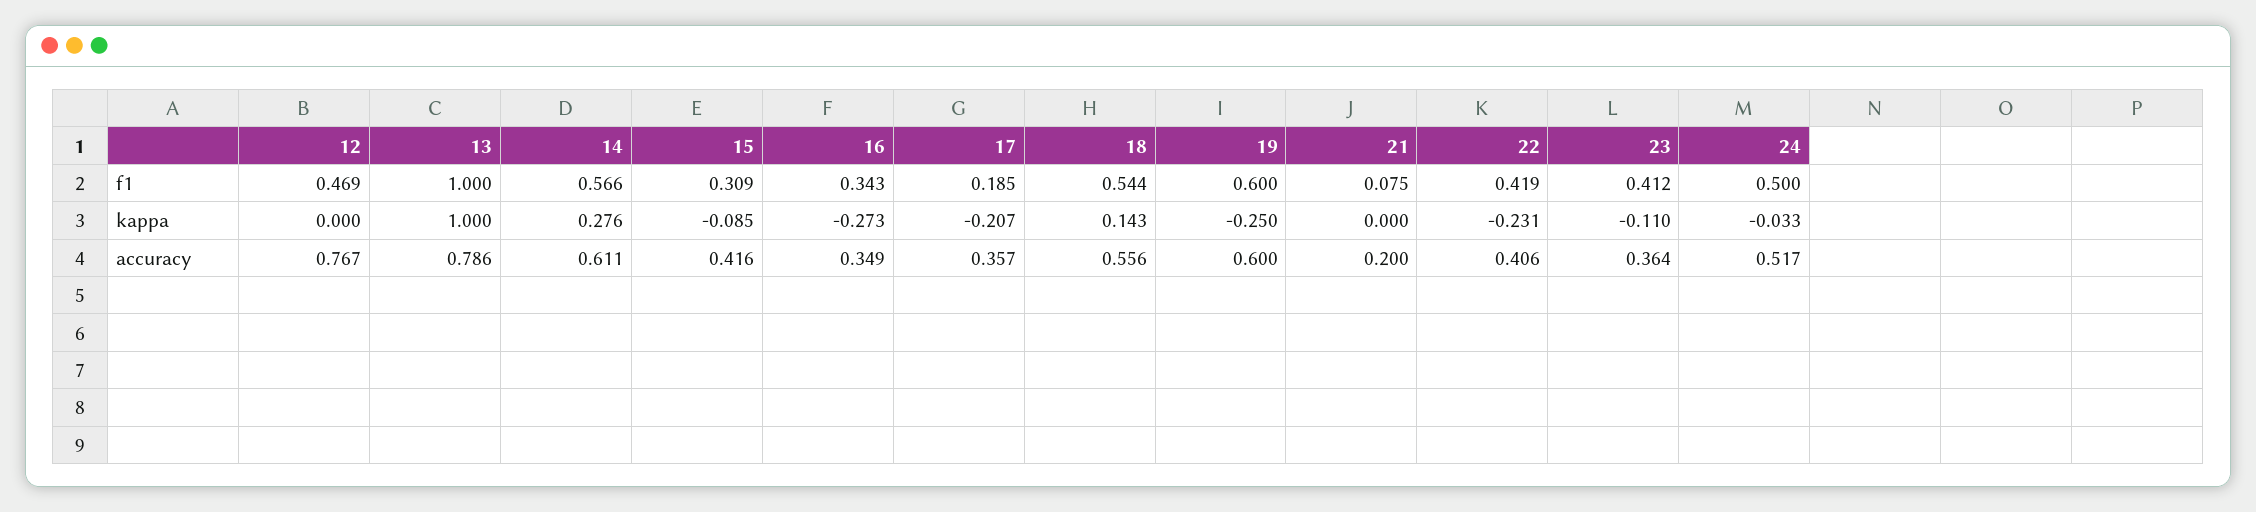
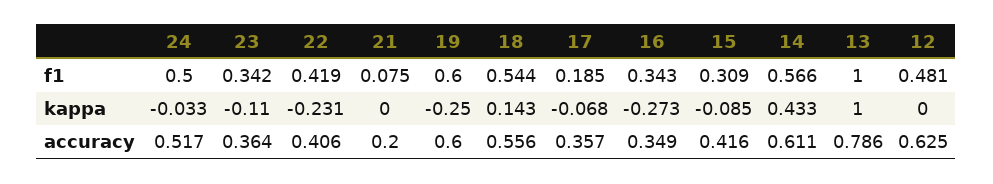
12, f1: 0.469 -> 0.481
23, f1: 0.412 -> 0.342
14, kappa: 0.276 -> 0.433
17, kappa: -0.207 -> -0.068
12, accuracy: 0.767 -> 0.625

